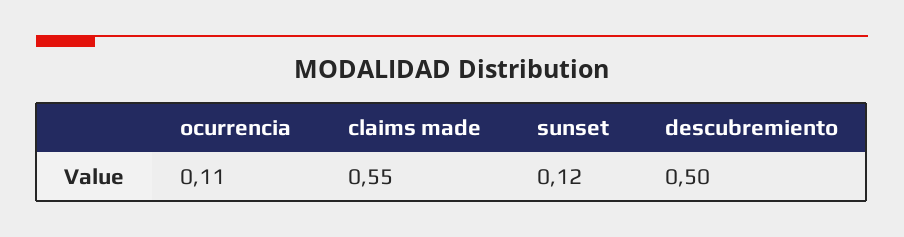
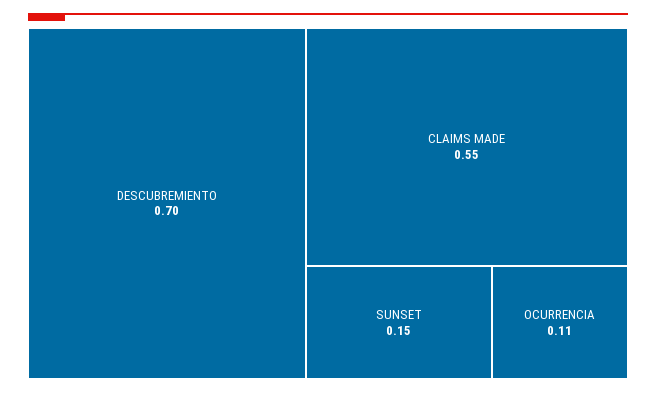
sunset: 0.12 -> 0.15
descubremiento: 0.5 -> 0.7

